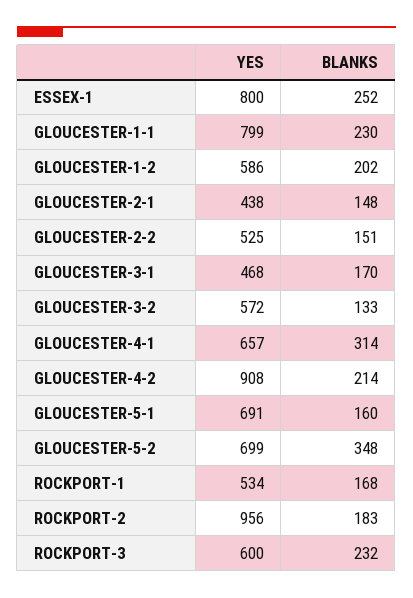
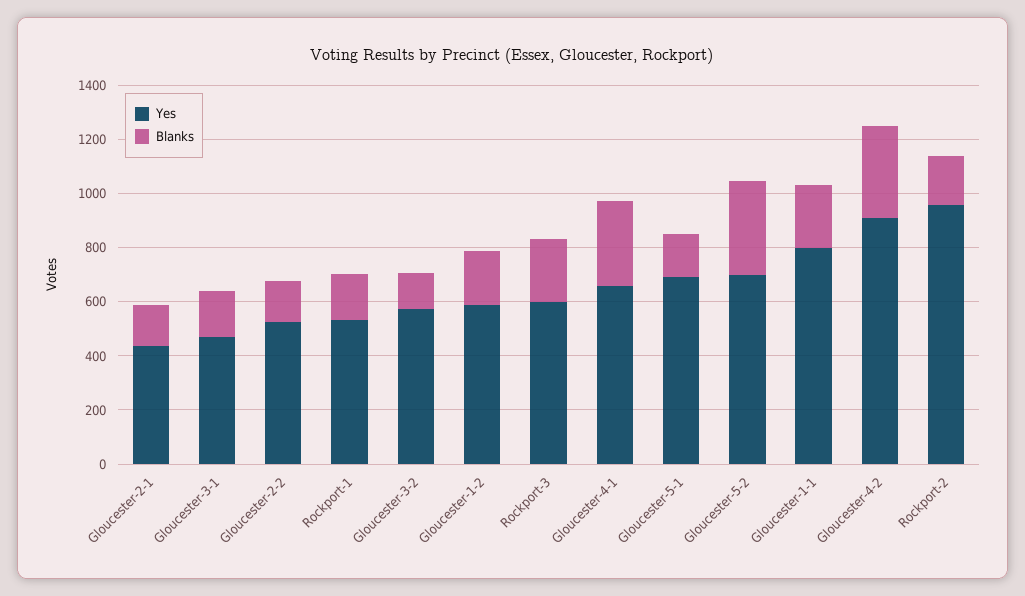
YES, ESSEX-1: 800 -> none
BLANKS, ESSEX-1: 252 -> none
BLANKS, GLOUCESTER-4-2: 214 -> 350

